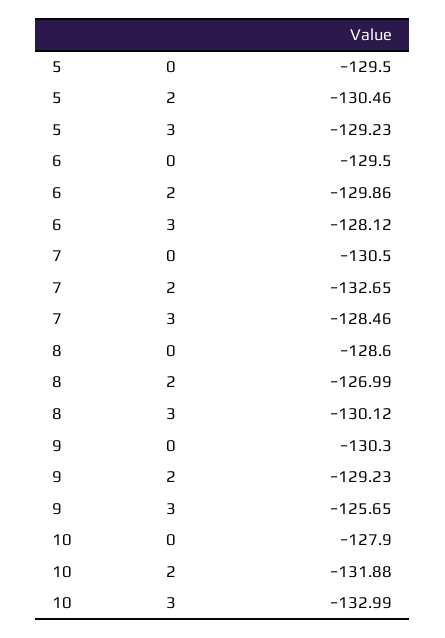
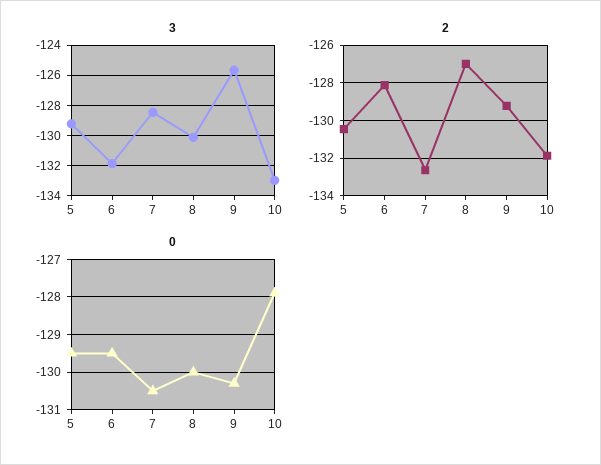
2, 6: -129.86 -> -128
3, 6: -128.12 -> -132
0, 8: -128.6 -> -130

